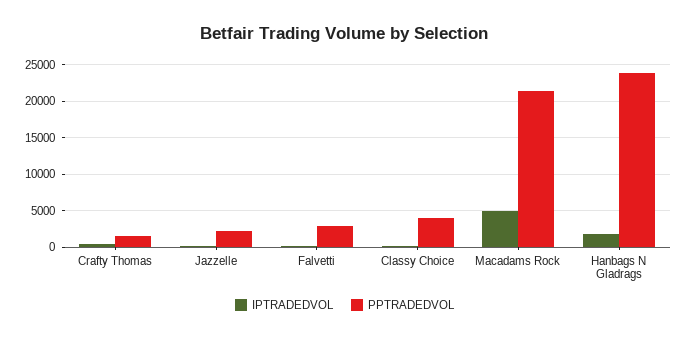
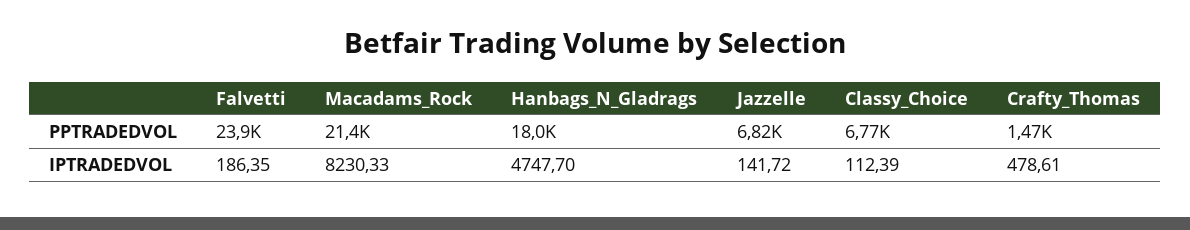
PPTRADEDVOL, Jazzelle: 2000 -> 6820
PPTRADEDVOL, Falvetti: 3000 -> 23900
PPTRADEDVOL, Classy Choice: 4000 -> 6770
IPTRADEDVOL, Macadams Rock: 5000 -> 8230.33
IPTRADEDVOL, Hanbags N Gladrags: 2000 -> 4747.7
PPTRADEDVOL, Hanbags N Gladrags: 24000 -> 18000

